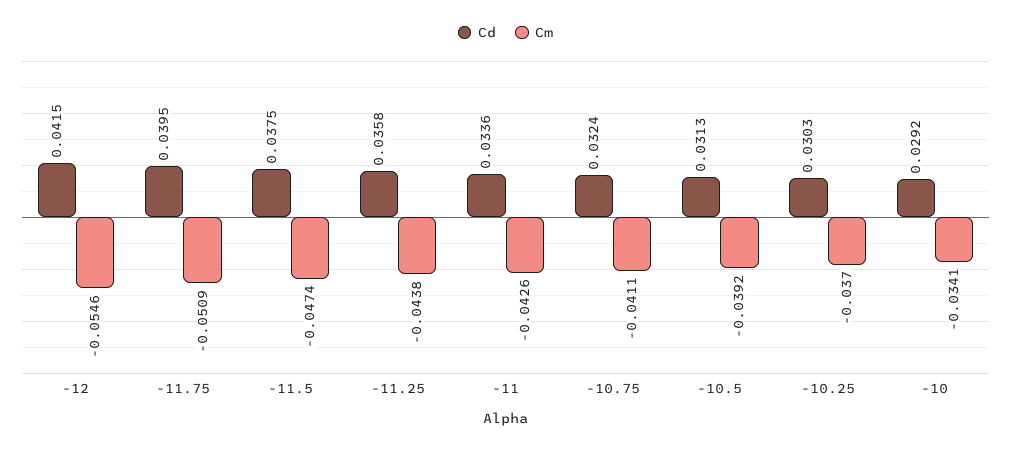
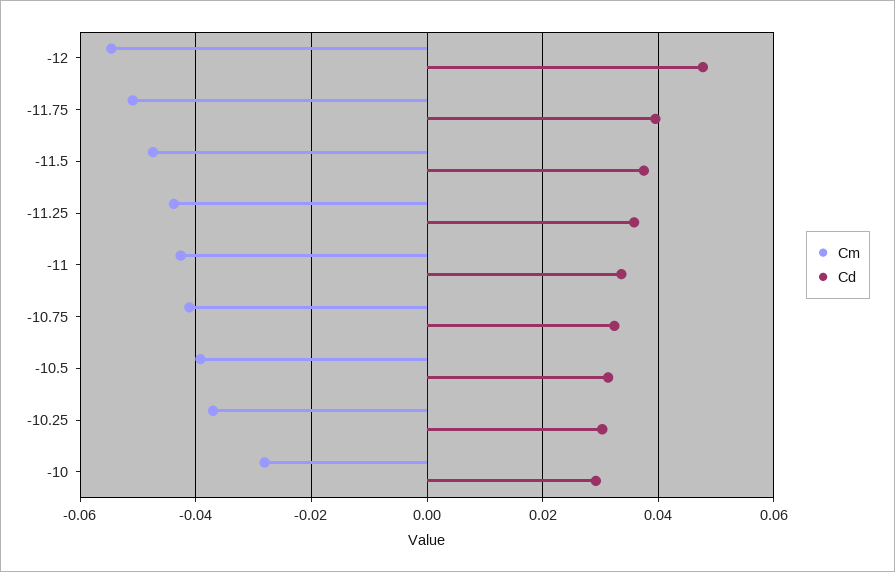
Cd, -12: 0.0415 -> 0.048
Cm, -10: -0.0341 -> -0.028

